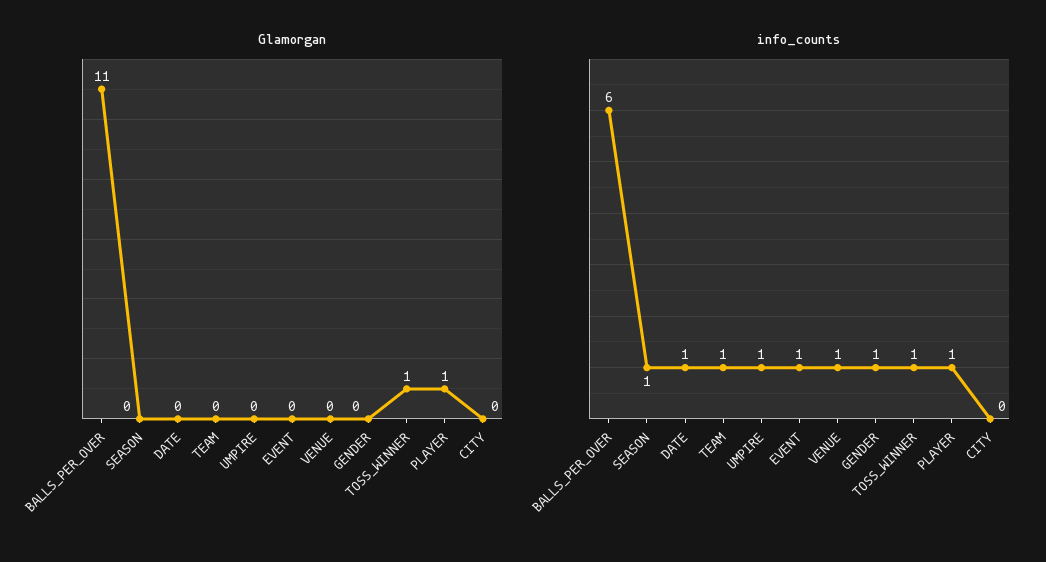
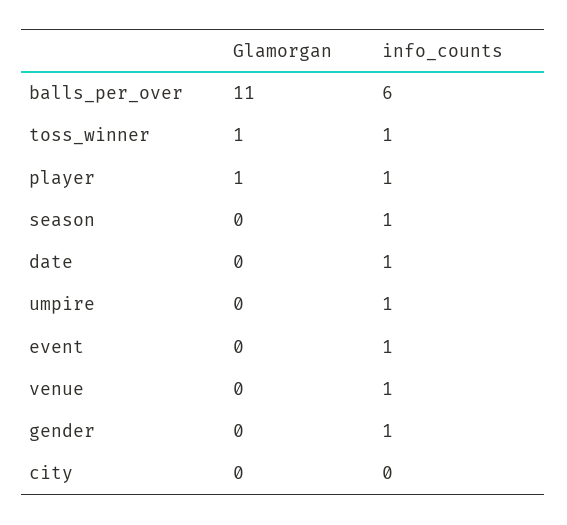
Glamorgan, TEAM: 0 -> none
info_counts, TEAM: 1 -> none

